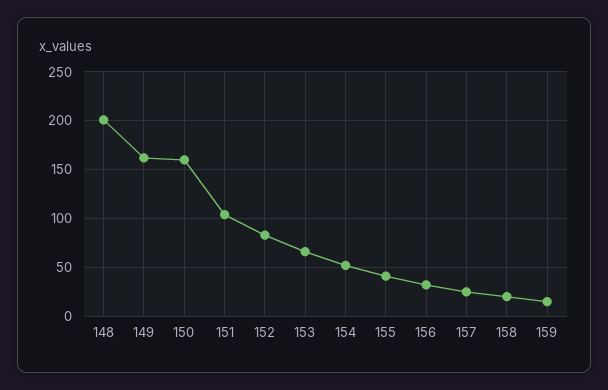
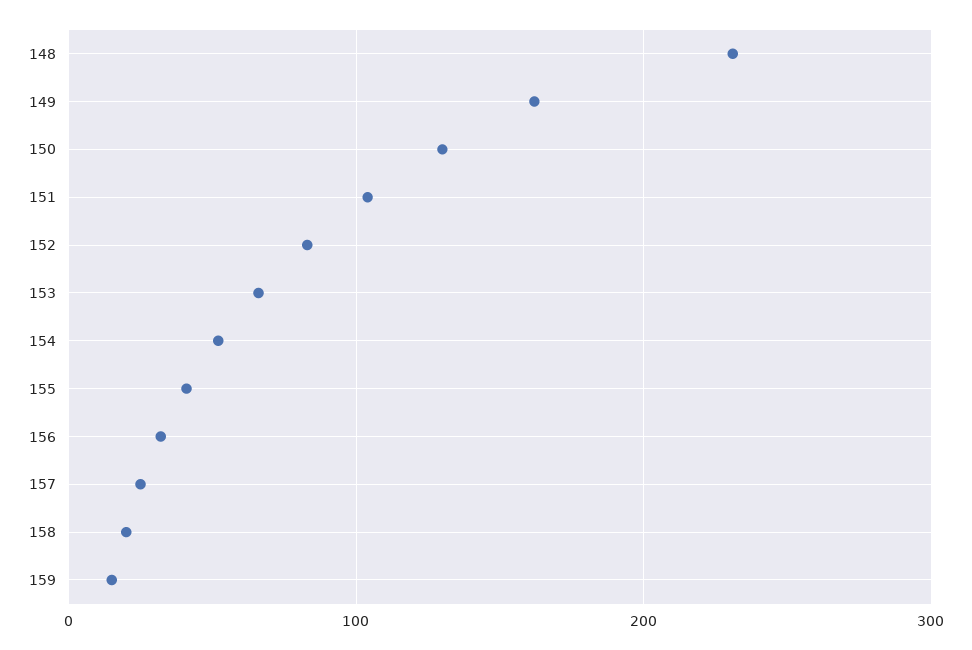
148: 200 -> 230
150: 160 -> 130

